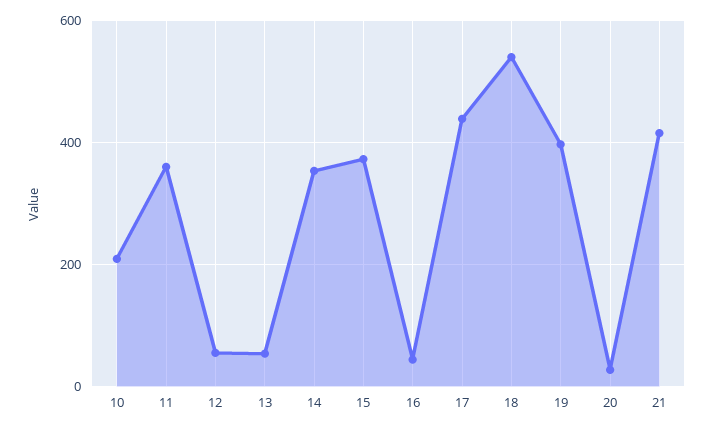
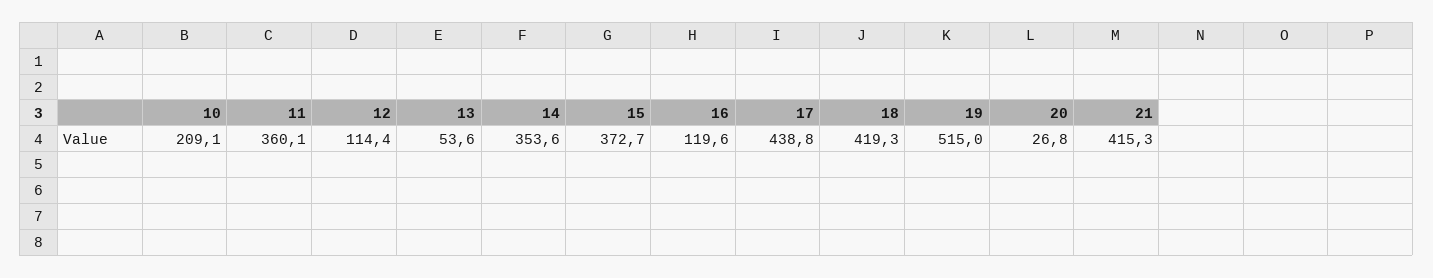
12: 60 -> 114.4
16: 40 -> 119.6
18: 540 -> 419.3
19: 400 -> 515

